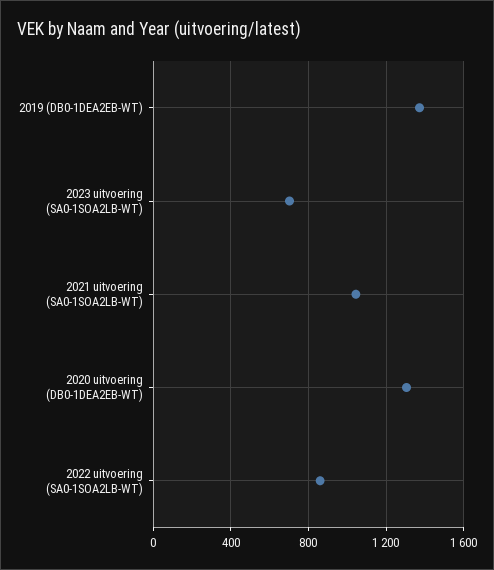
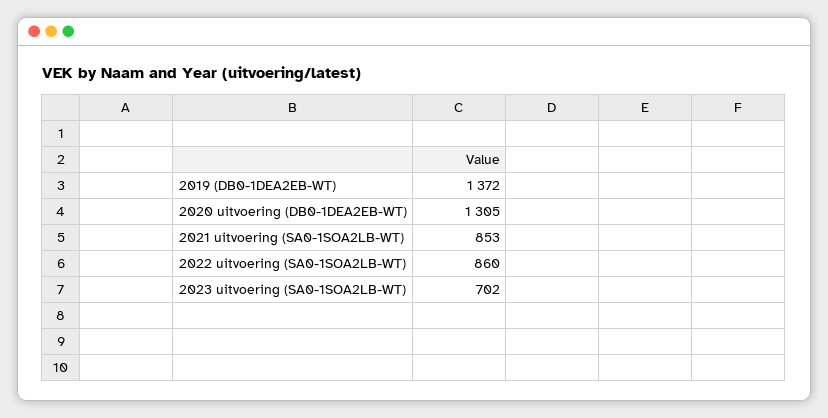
2021 uitvoering (SA0-1SOA2LB-WT): 1050 -> 853

